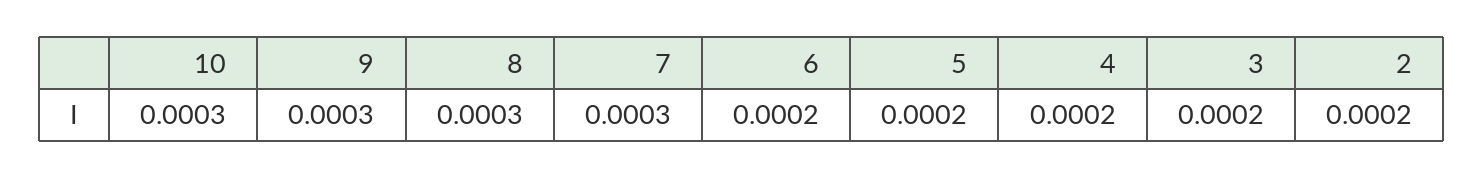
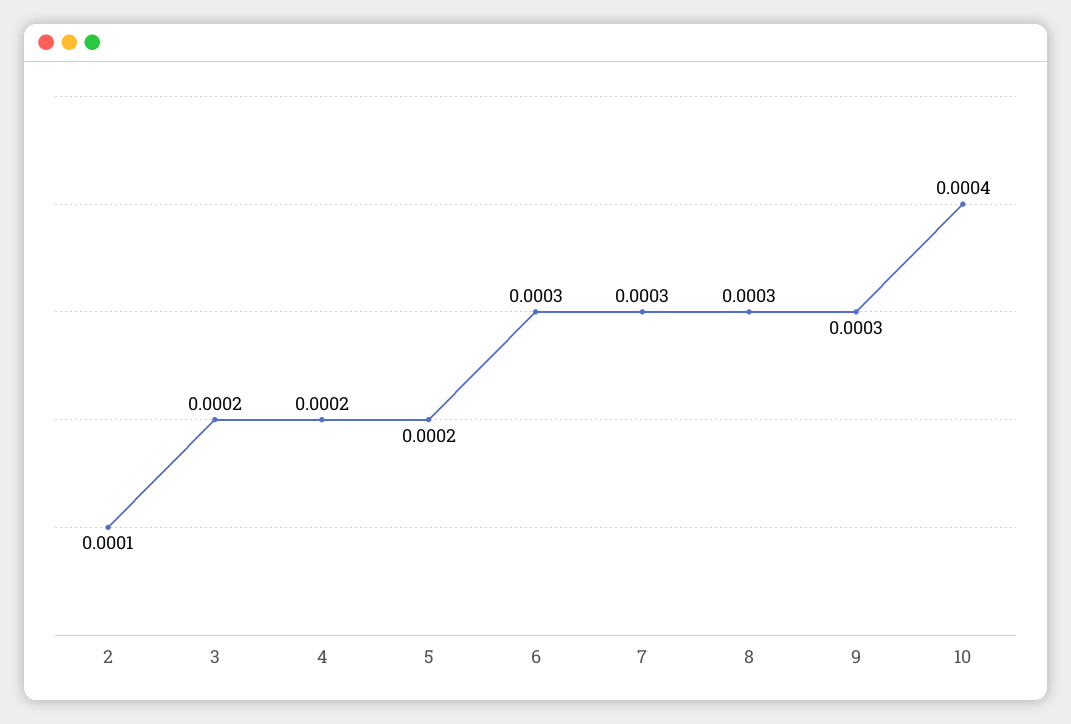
10: 0.0003 -> 0.0004
6: 0.0002 -> 0.0003
2: 0.0002 -> 0.0001

